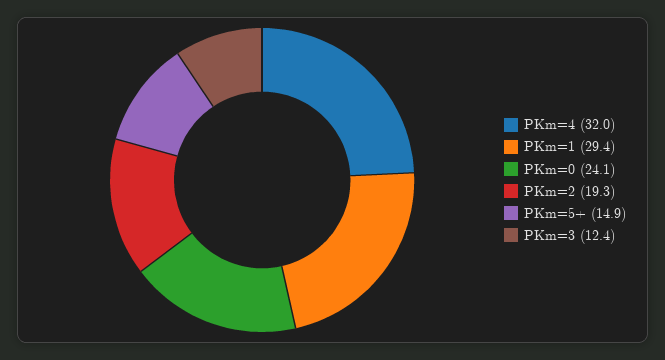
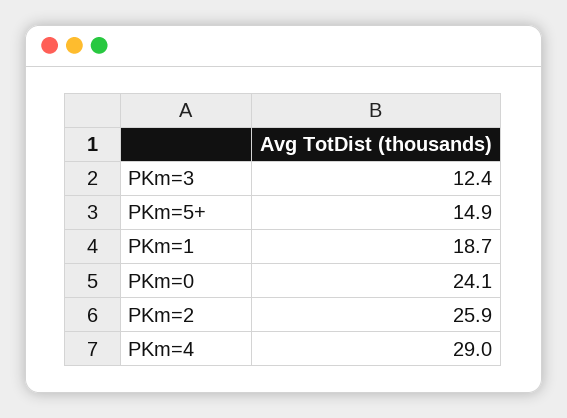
PKm=4: 32 -> 29
PKm=1: 29.4 -> 18.7
PKm=2: 19.3 -> 25.9

